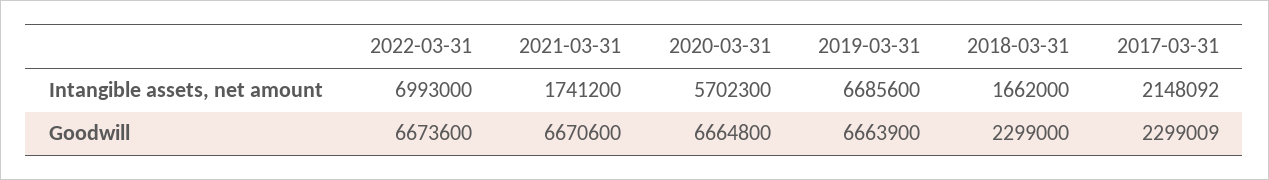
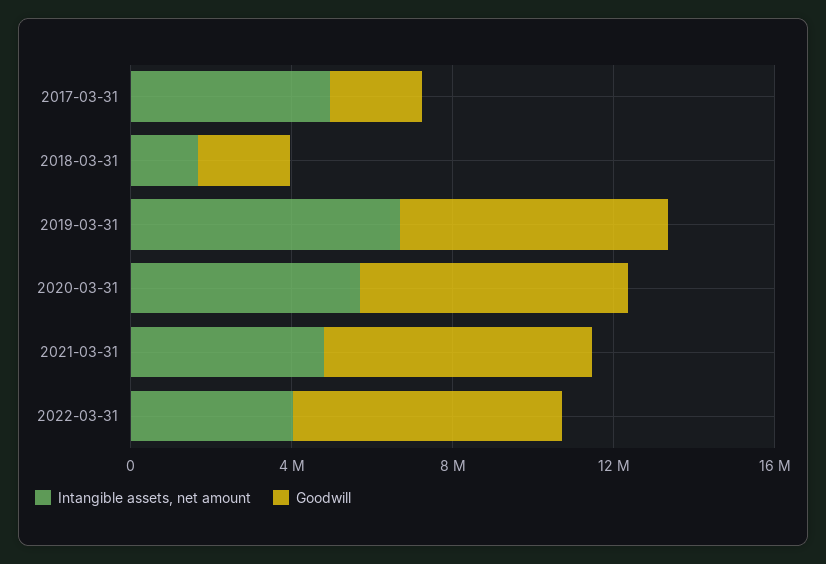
Intangible assets, net amount, 2022-03-31: 6993000 -> 4000000
Intangible assets, net amount, 2021-03-31: 1741200 -> 5000000
Intangible assets, net amount, 2017-03-31: 2148092 -> 5000000

